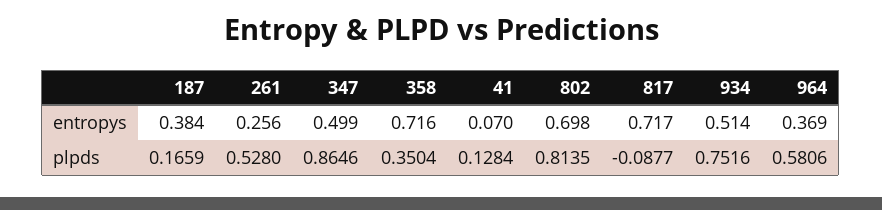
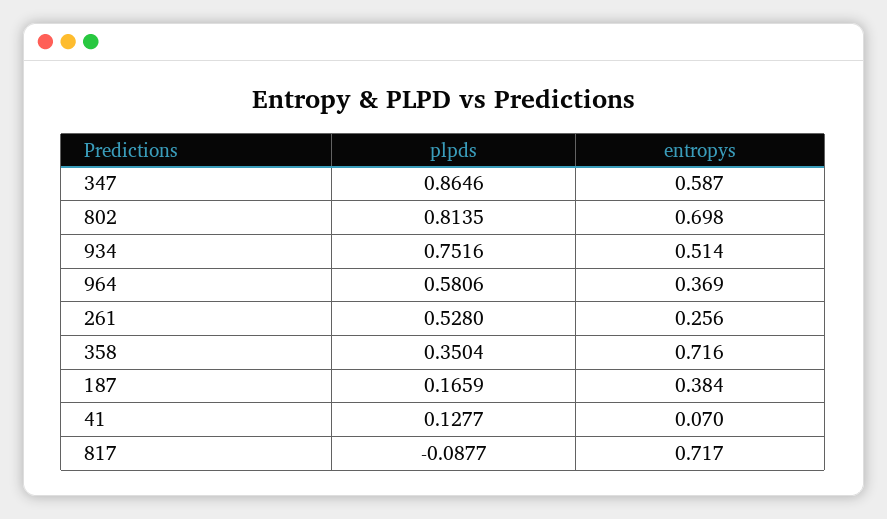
347, entropys: 0.499 -> 0.587
41, plpds: 0.1284 -> 0.1277

